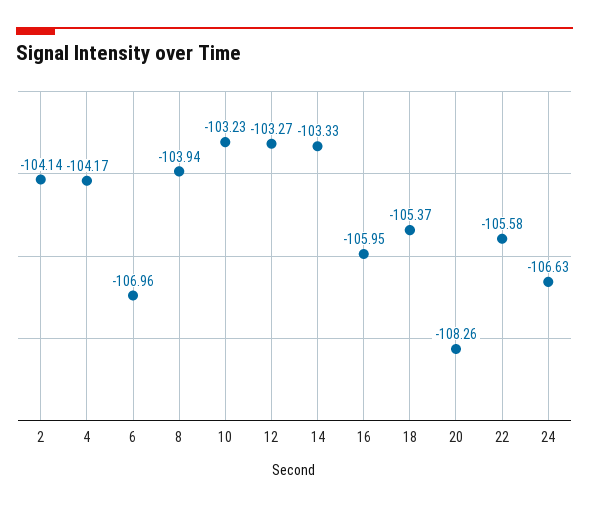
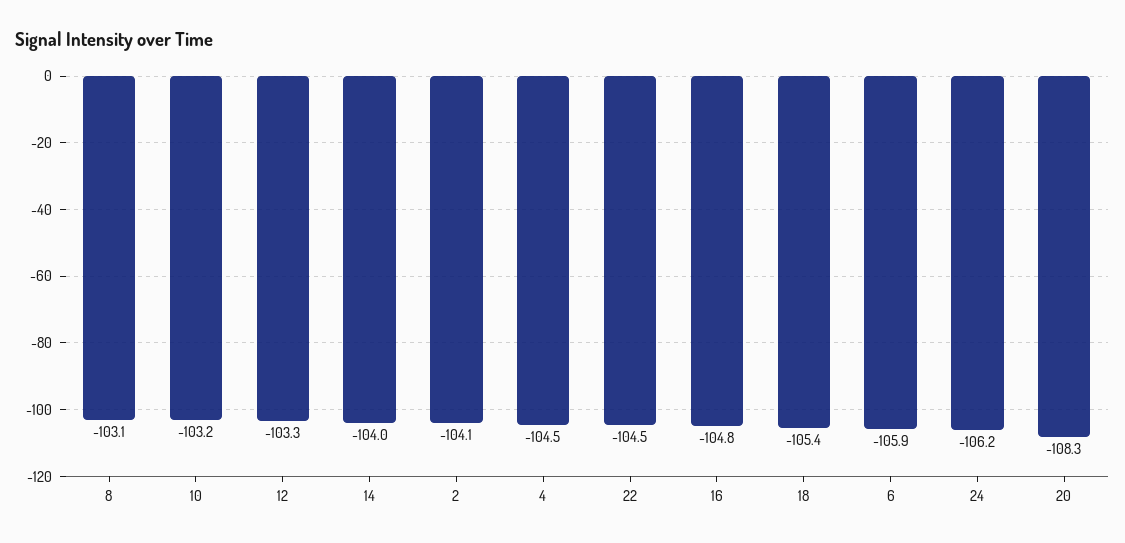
4: -104.17 -> -104.5
6: -106.96 -> -105.9
8: -103.94 -> -103.1
14: -103.33 -> -104
16: -105.95 -> -104.8
22: -105.58 -> -104.5
24: -106.63 -> -106.2

